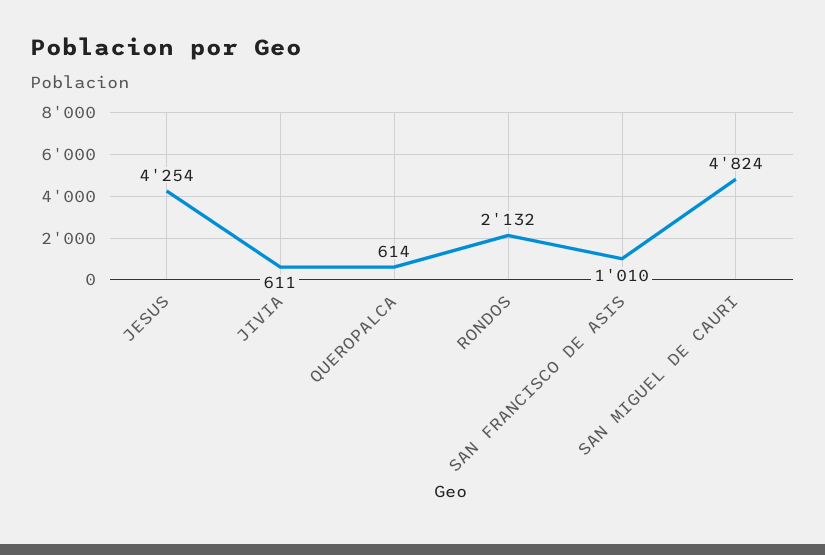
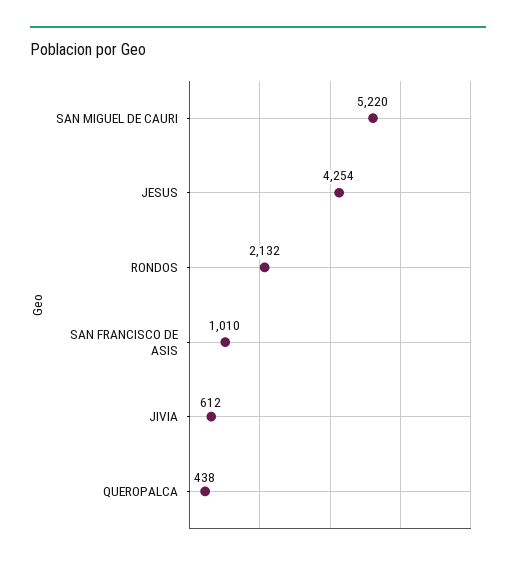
JIVIA: 611 -> 612
QUEROPALCA: 614 -> 438
SAN MIGUEL DE CAURI: 4824 -> 5220

